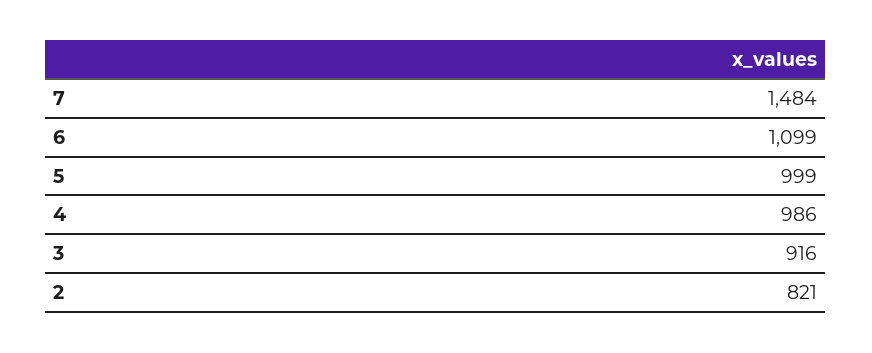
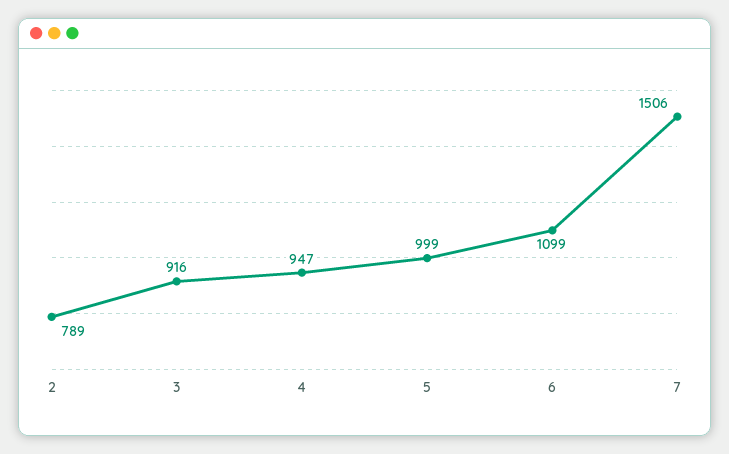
7: 1484 -> 1506
4: 986 -> 947
2: 821 -> 789

